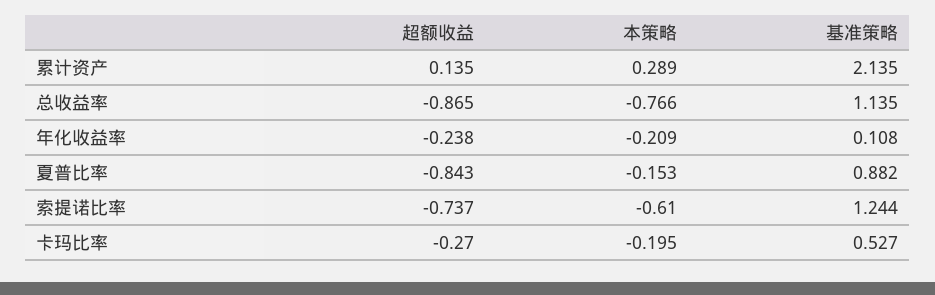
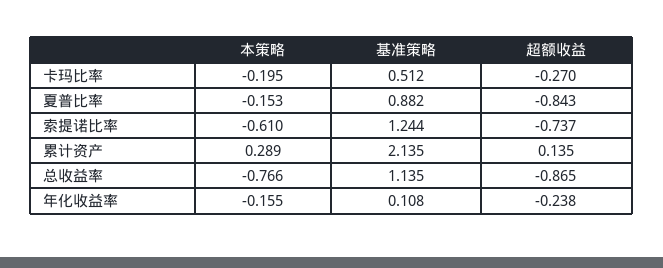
本策略, 年化收益率: -0.209 -> -0.155
基准策略, 卡玛比率: 0.527 -> 0.512

